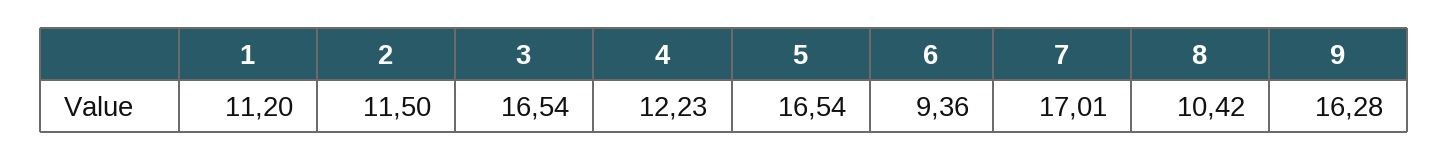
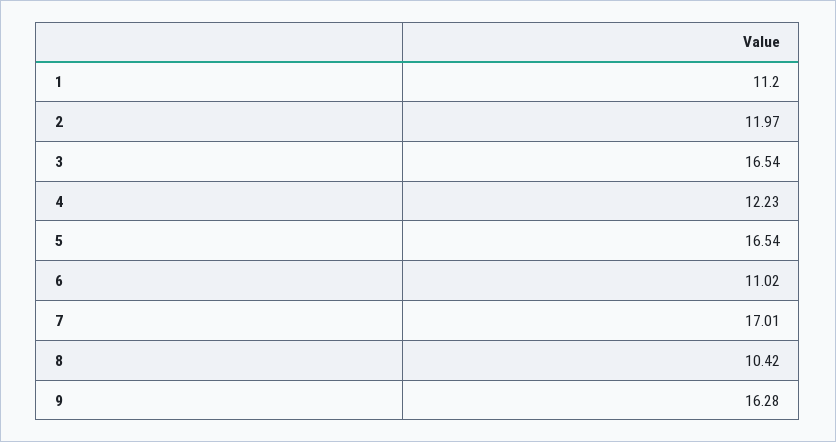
2: 11.5 -> 11.97
6: 9.36 -> 11.02

